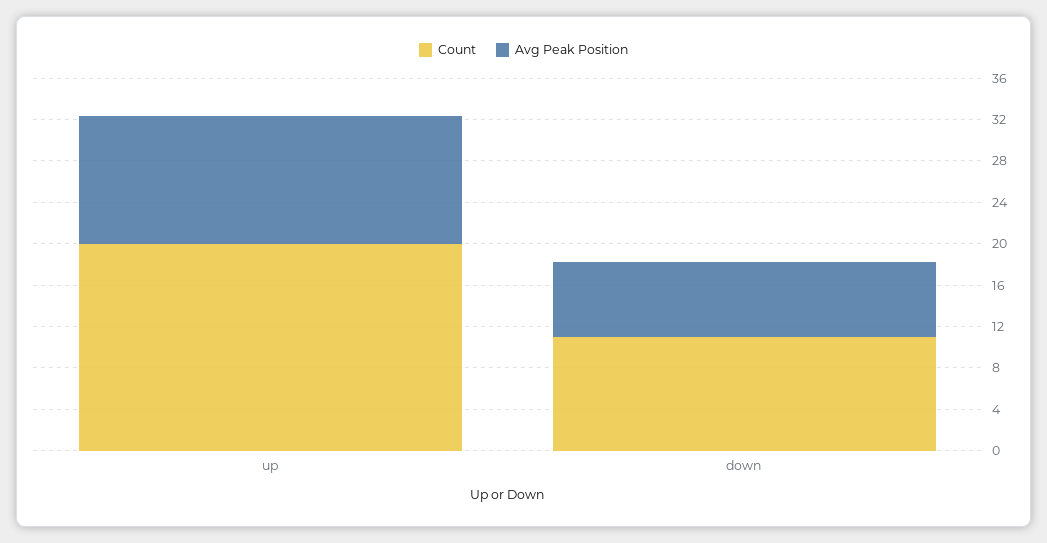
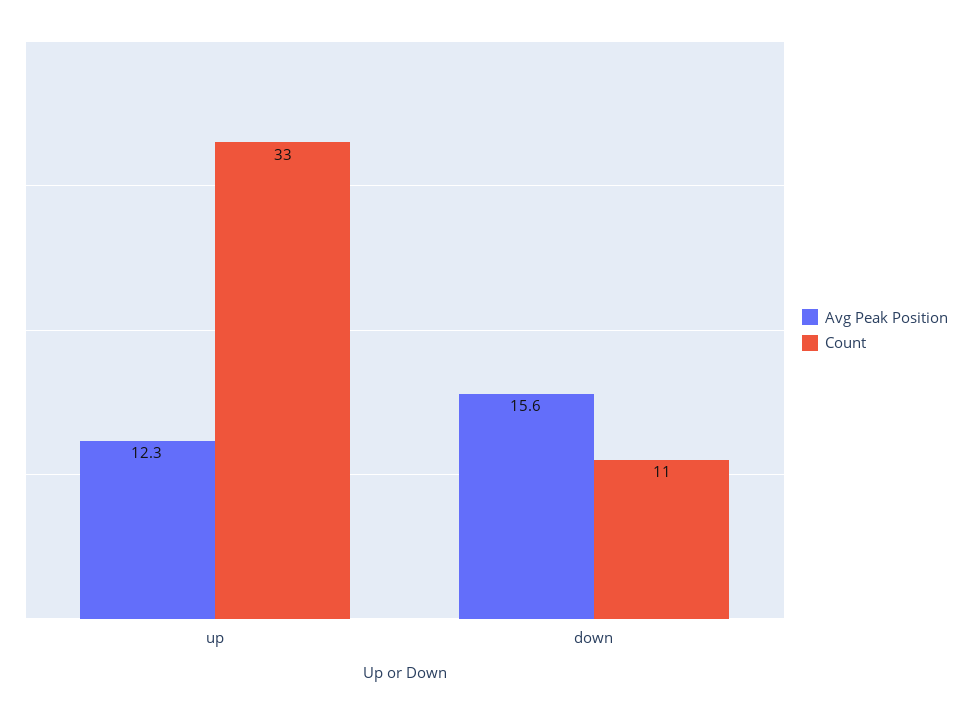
Count, up: 20 -> 33
Avg Peak Position, down: 7 -> 15.6

